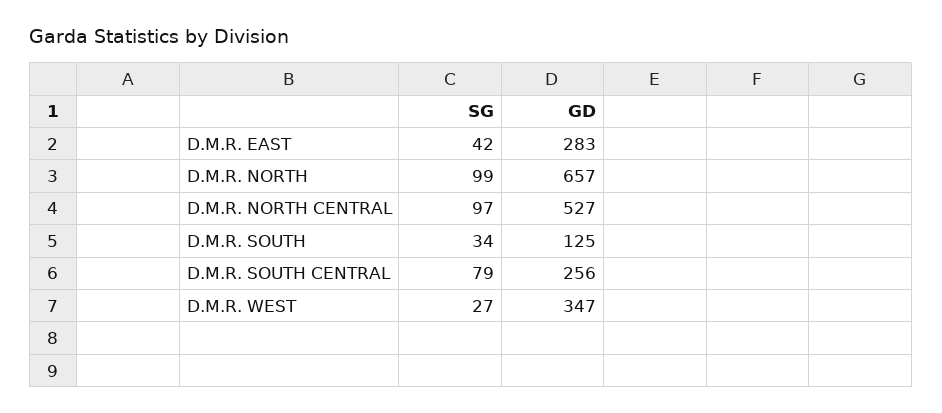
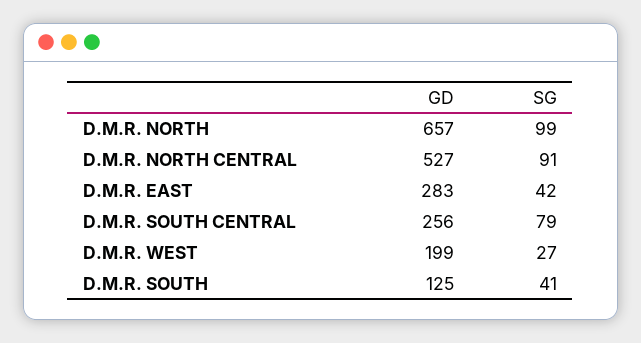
SG, D.M.R. NORTH CENTRAL: 97 -> 91
SG, D.M.R. SOUTH: 34 -> 41
GD, D.M.R. WEST: 347 -> 199

